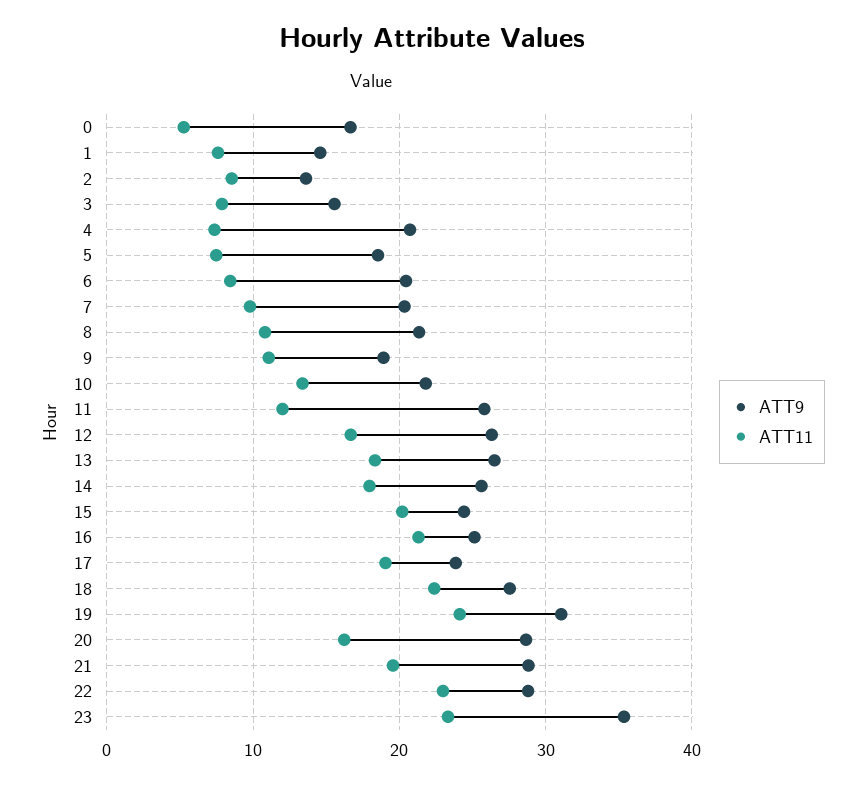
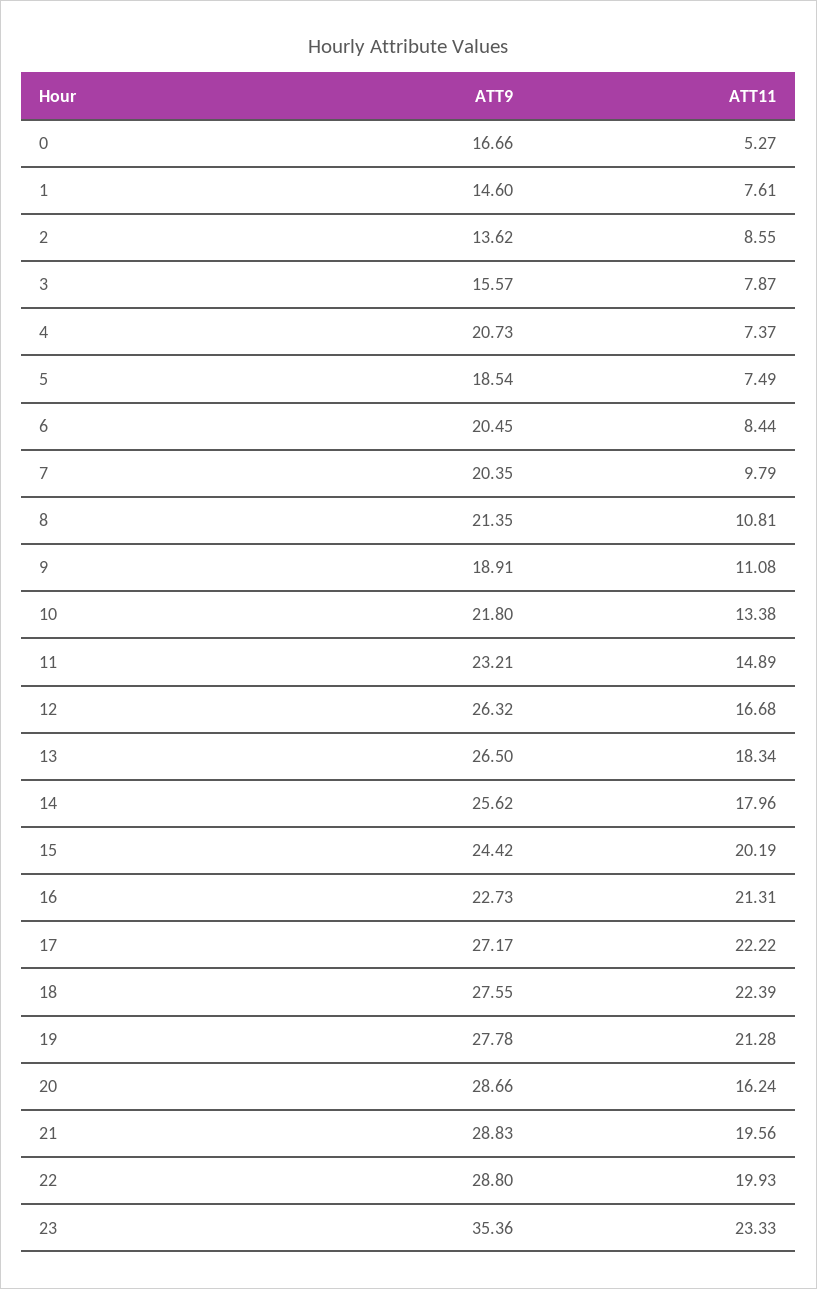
ATT9, 11: 26 -> 23.21
ATT11, 11: 12 -> 14.89
ATT9, 16: 25 -> 22.73
ATT9, 17: 24 -> 27.17
ATT11, 17: 19 -> 22.22
ATT9, 19: 31 -> 27.78
ATT11, 19: 24 -> 21.28
ATT11, 22: 23 -> 19.93

